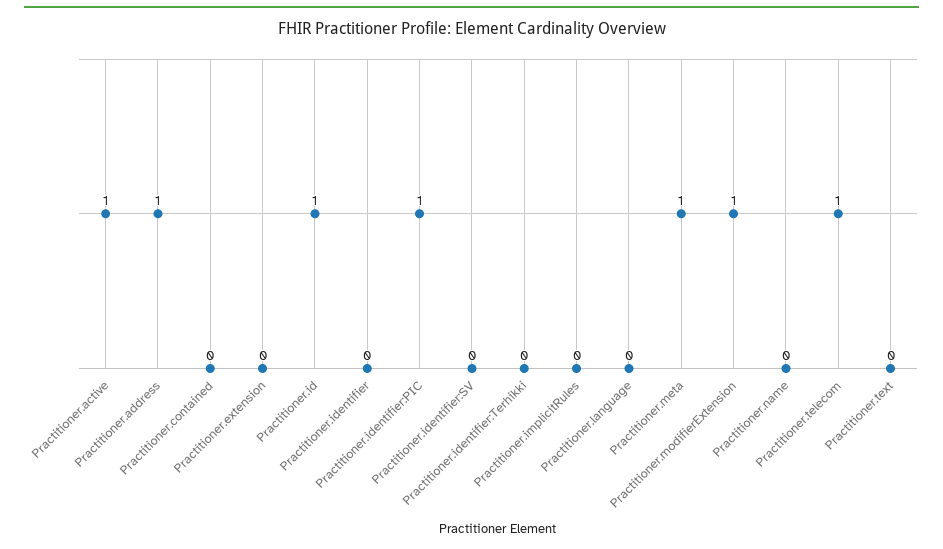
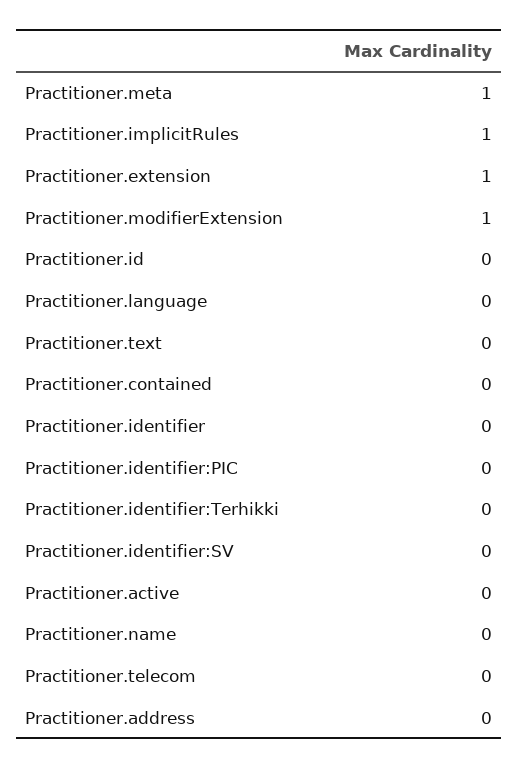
Practitioner.active: 1 -> 0
Practitioner.address: 1 -> 0
Practitioner.extension: 0 -> 1
Practitioner.id: 1 -> 0
Practitioner.identifier:PIC: 1 -> 0
Practitioner.implicitRules: 0 -> 1
Practitioner.telecom: 1 -> 0

